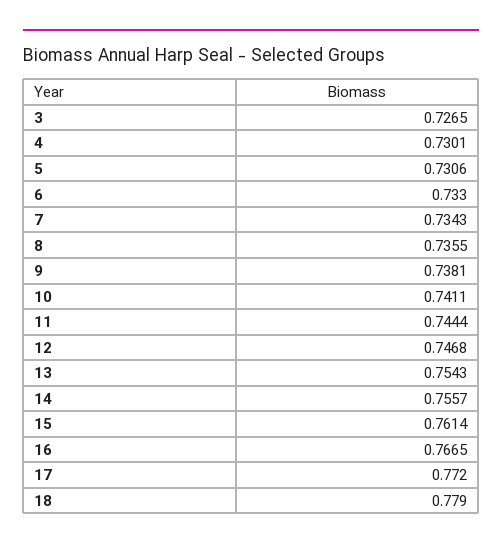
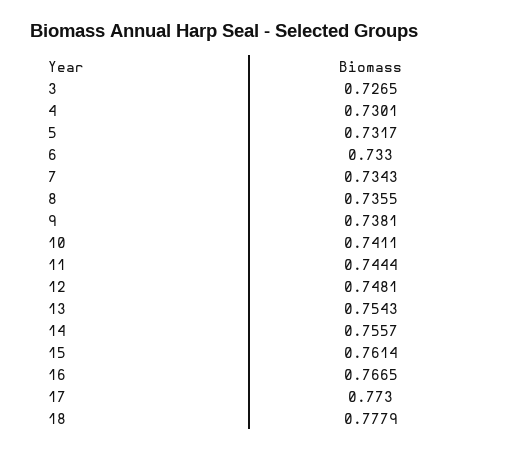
5: 0.7306 -> 0.7317
12: 0.7468 -> 0.7481
17: 0.772 -> 0.773
18: 0.779 -> 0.7779

